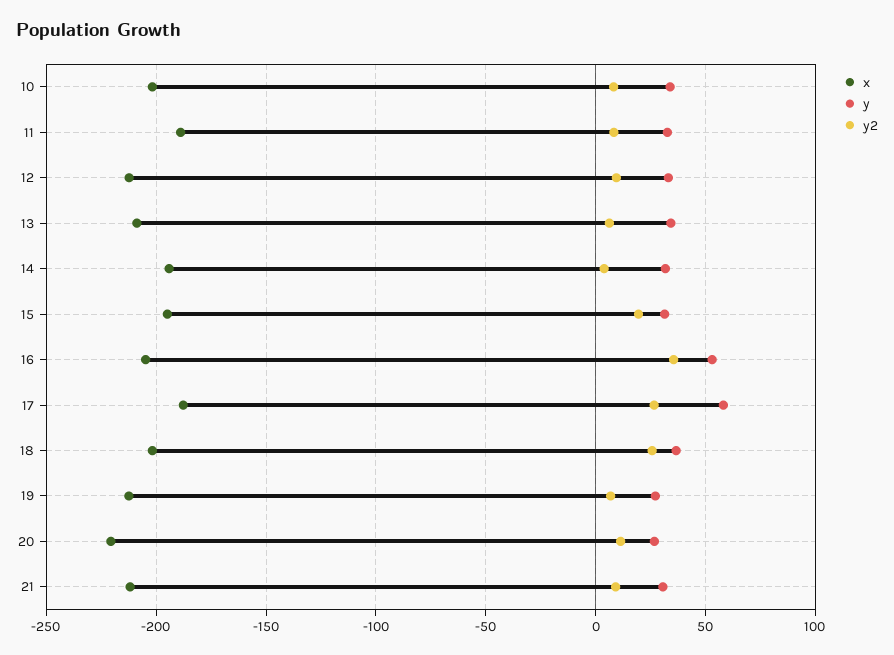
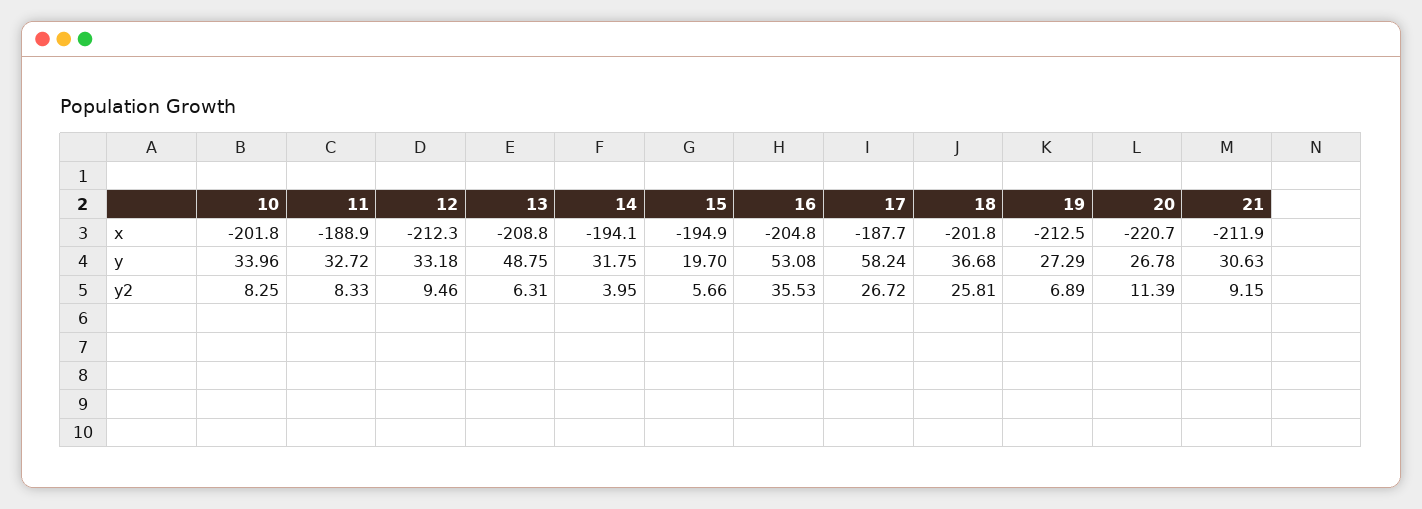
y, 13: 35 -> 48.75
y, 15: 30 -> 19.7
y2, 15: 20 -> 5.66

